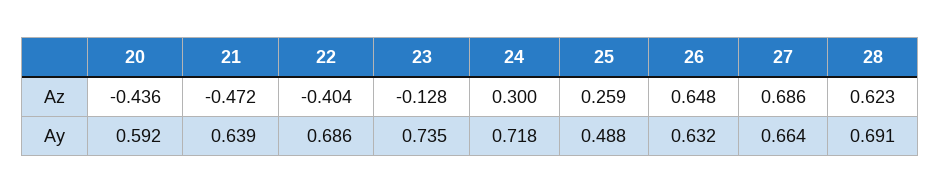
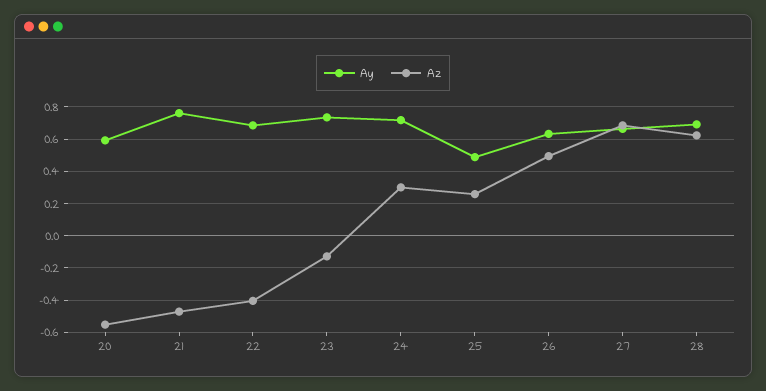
Az, 20: -0.436 -> -0.55
Az, 26: 0.648 -> 0.5
Ay, 21: 0.639 -> 0.75

